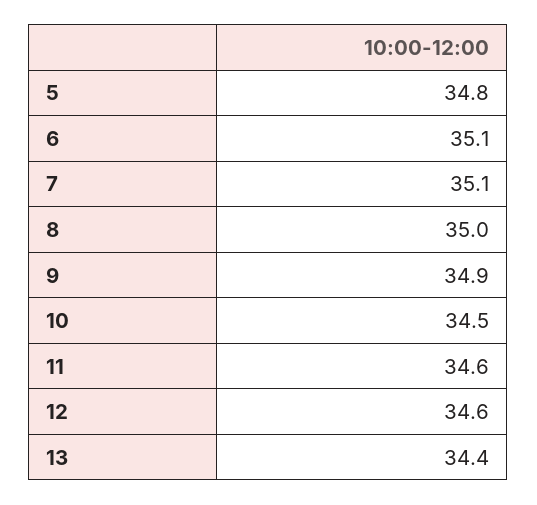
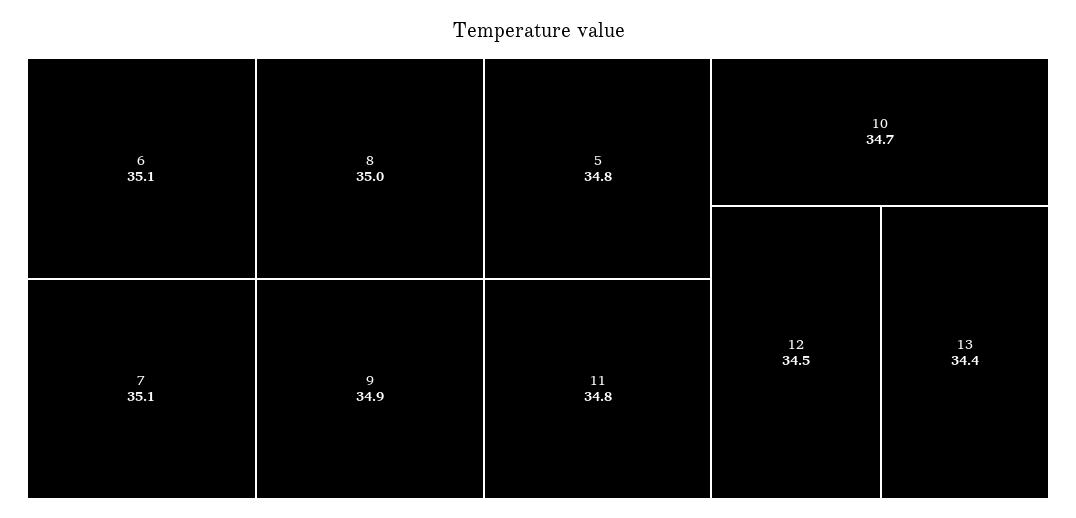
10: 34.5 -> 34.7
11: 34.6 -> 34.8
12: 34.6 -> 34.5

